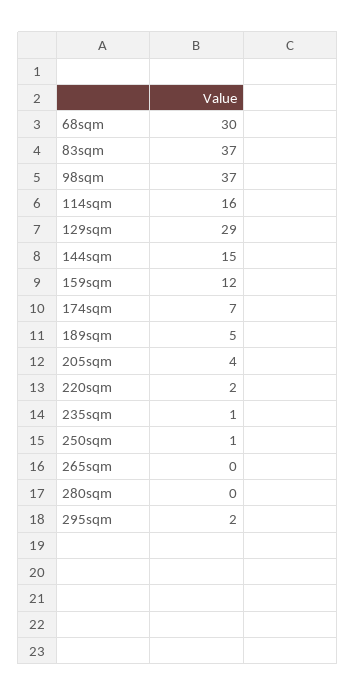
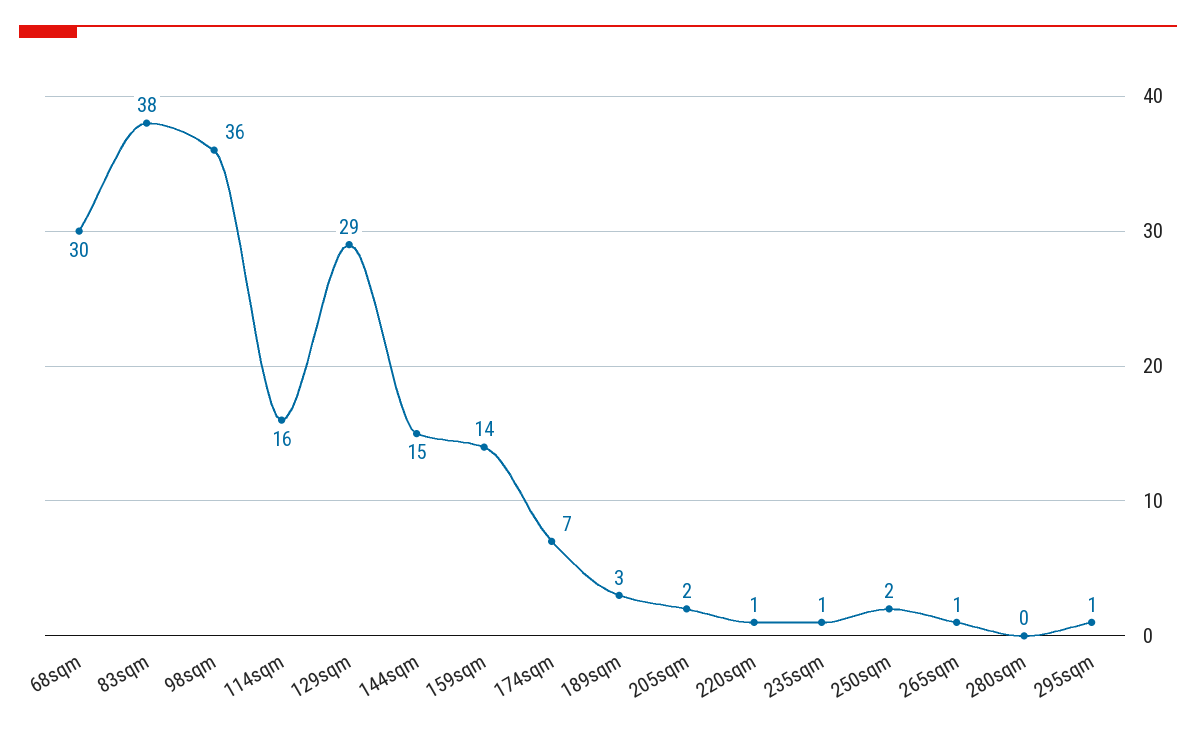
83sqm: 37 -> 38
98sqm: 37 -> 36
159sqm: 12 -> 14
189sqm: 5 -> 3
205sqm: 4 -> 2
220sqm: 2 -> 1
250sqm: 1 -> 2
265sqm: 0 -> 1
295sqm: 2 -> 1

